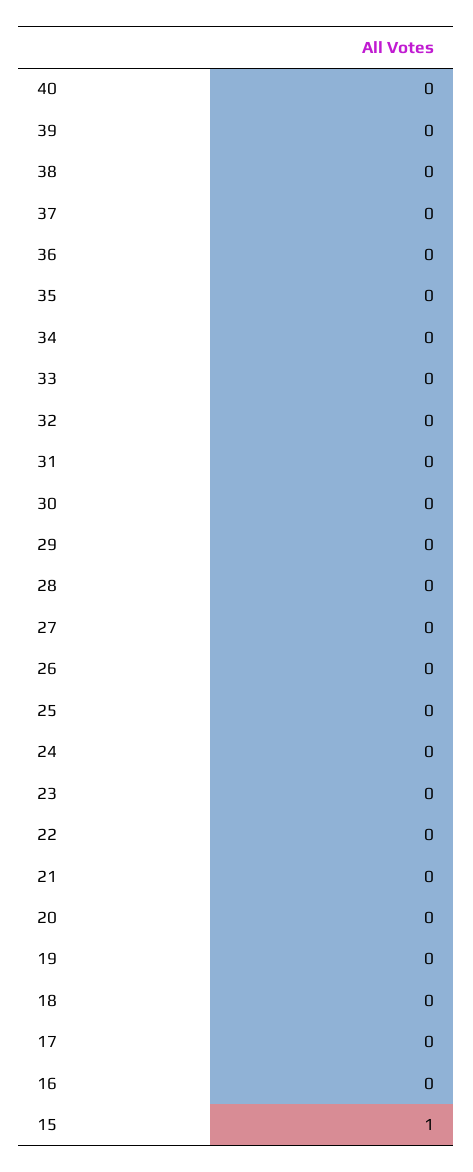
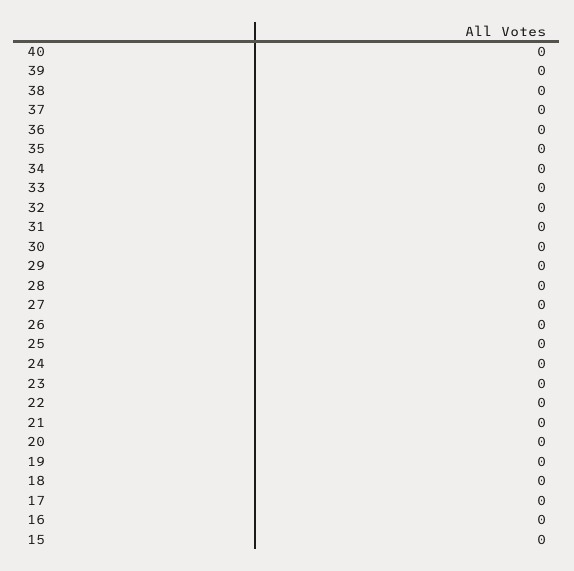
15: 1 -> 0

